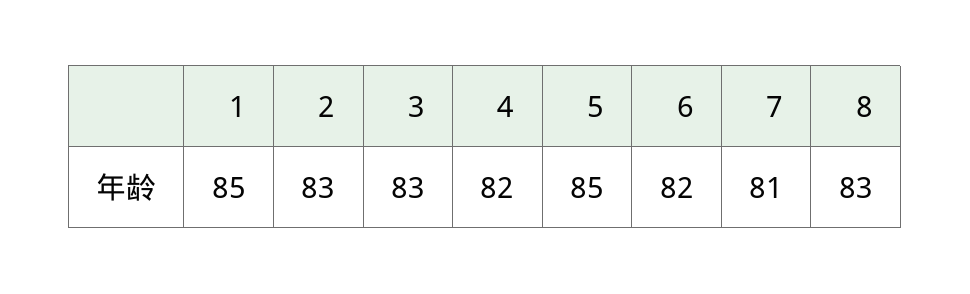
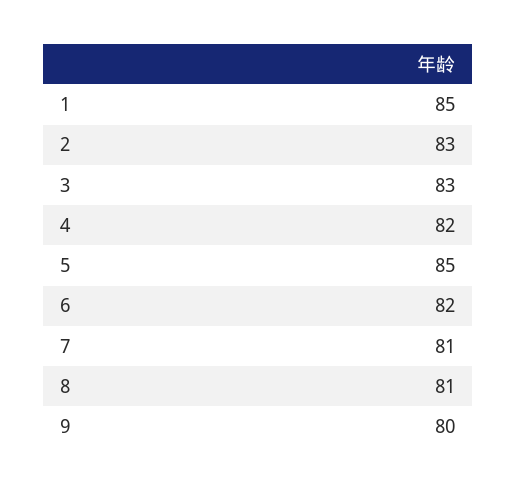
8: 83 -> 81
9: none -> 80

